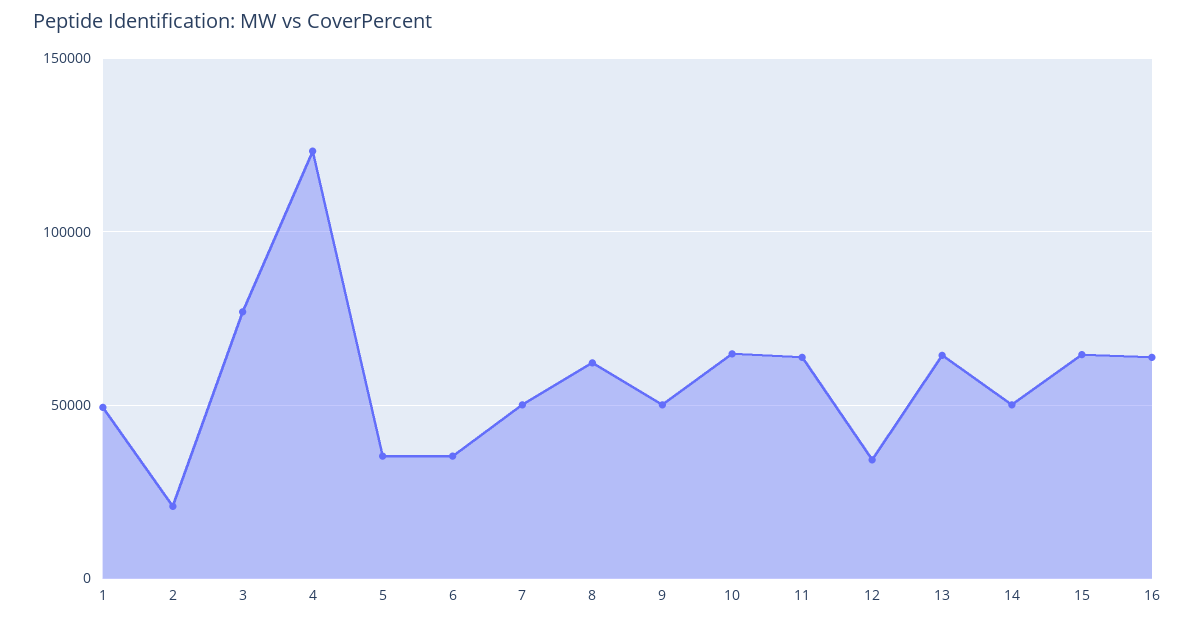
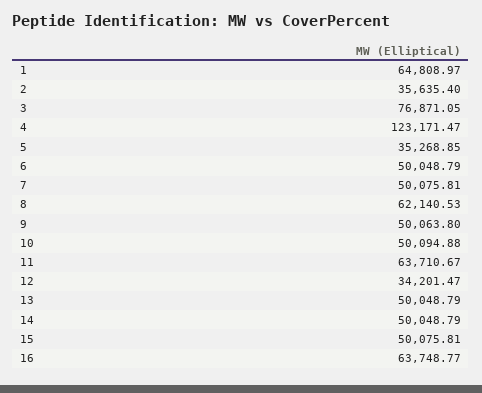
1: 50000 -> 64808.97
2: 20000 -> 35635.4
6: 35000 -> 50048.79
10: 65000 -> 50094.88
13: 65000 -> 50048.79
15: 65000 -> 50075.81

